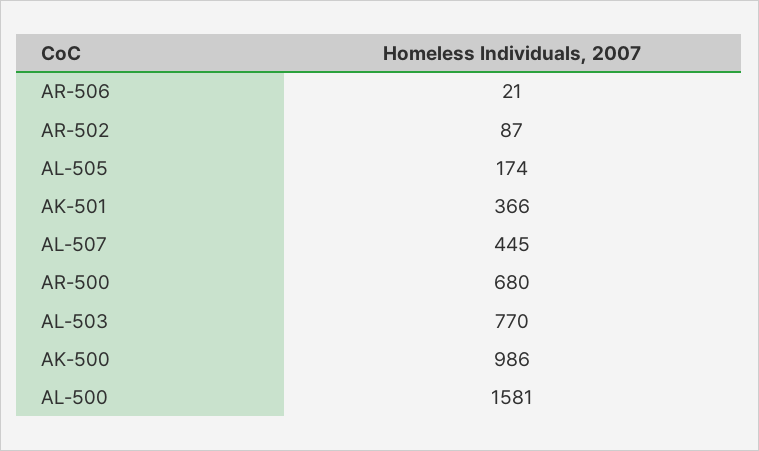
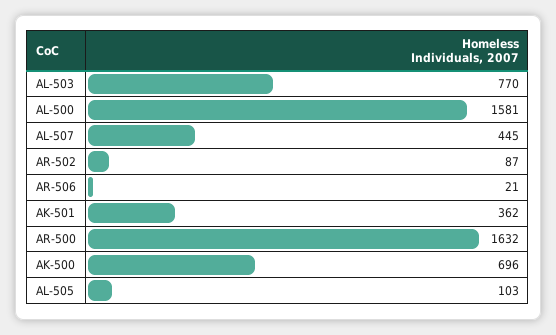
AL-505: 174 -> 103
AK-501: 366 -> 362
AR-500: 680 -> 1632
AK-500: 986 -> 696

